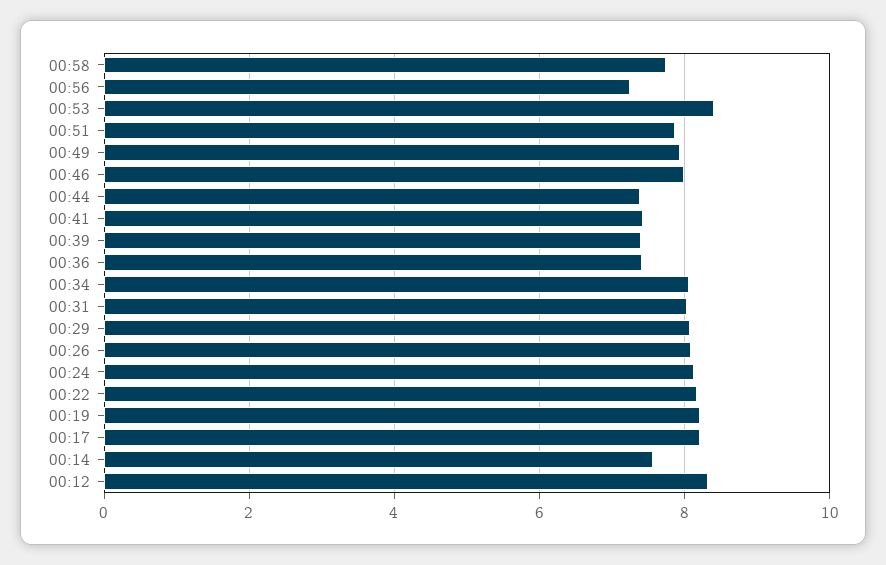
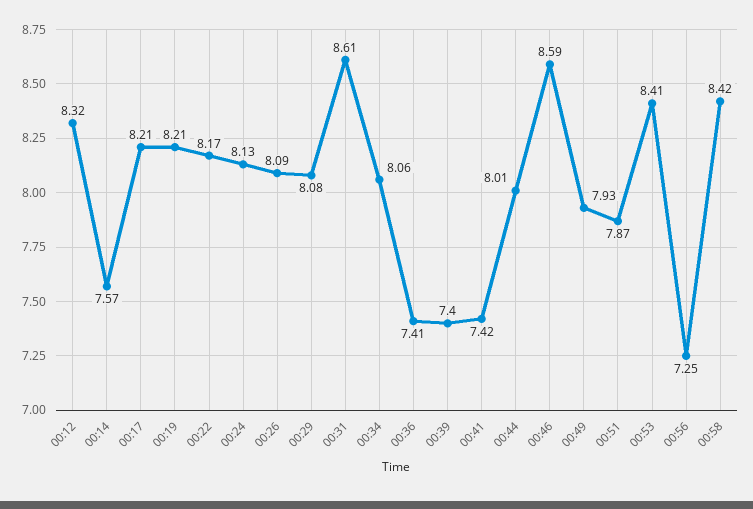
00:58: 7.8 -> 8.42
00:46: 8 -> 8.59
00:44: 7.4 -> 8.01
00:31: 8 -> 8.61

